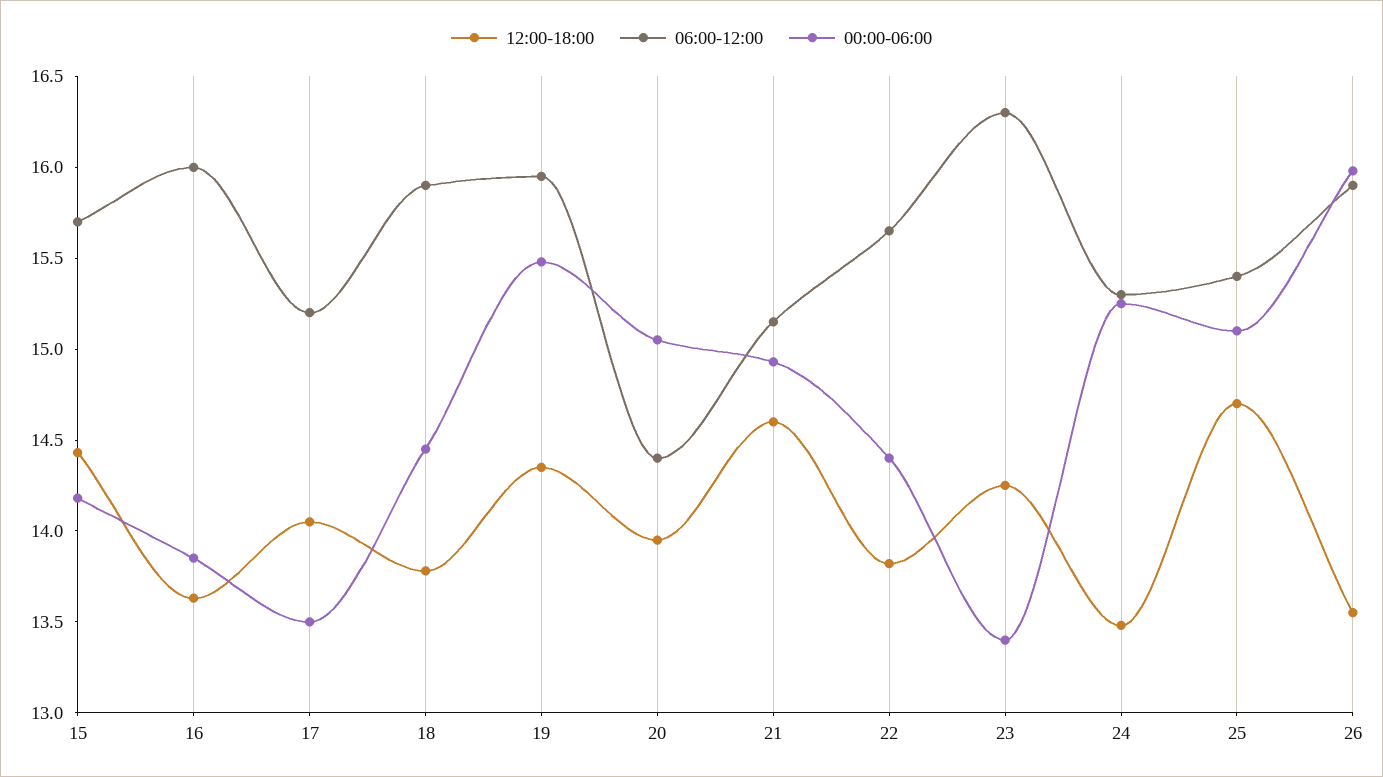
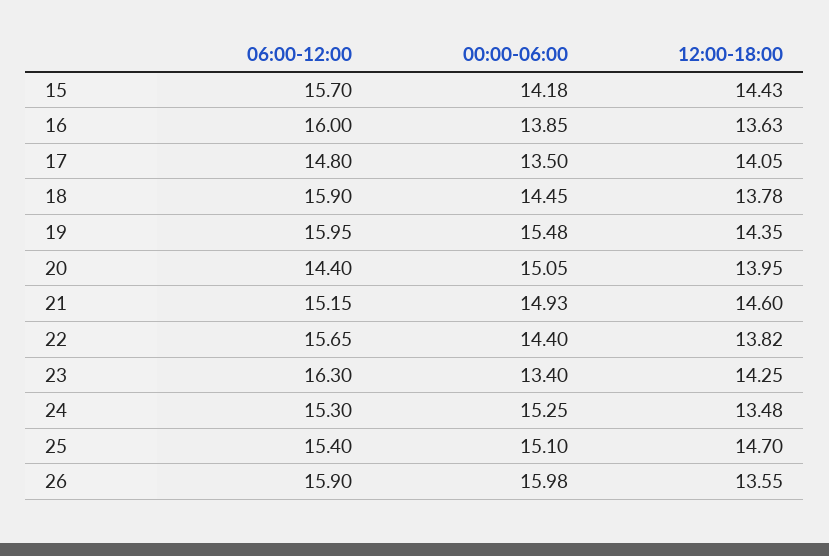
06:00-12:00, 17: 15.2 -> 14.8

